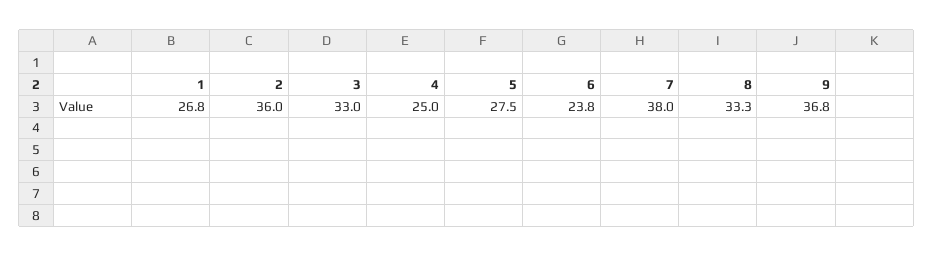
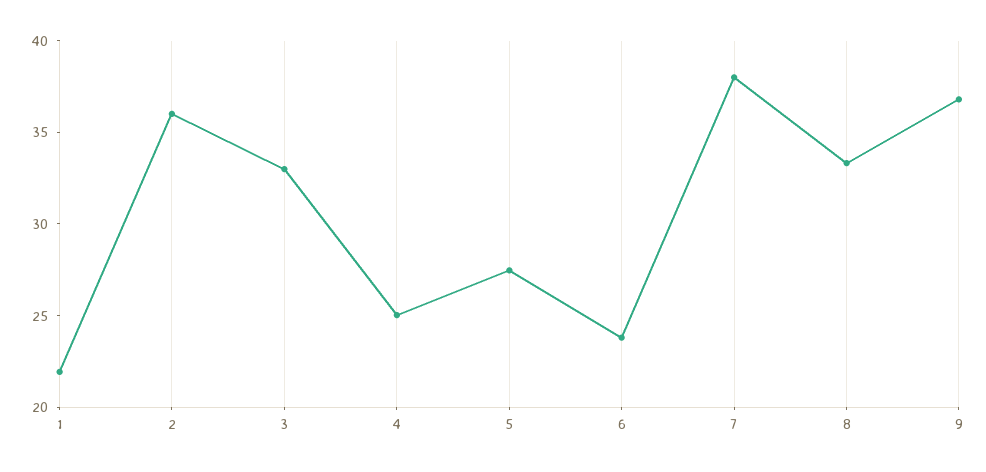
1: 26.8 -> 22

